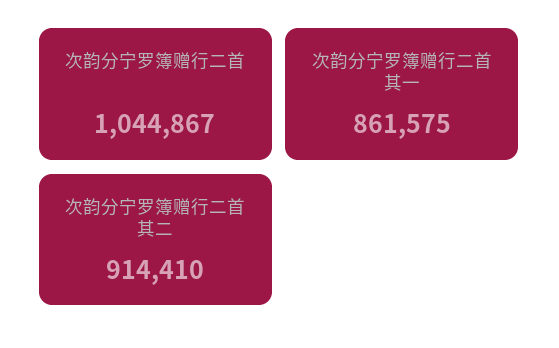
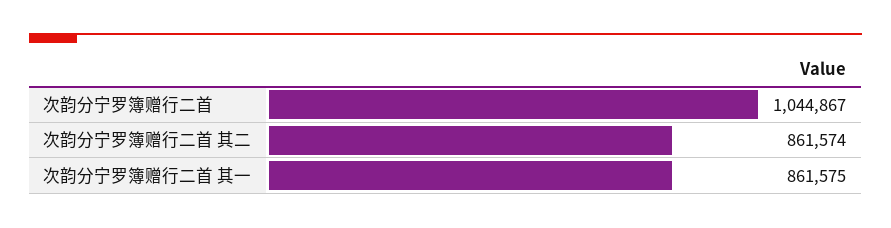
次韵分宁罗簿赠行二首 其二: 914410 -> 861574

